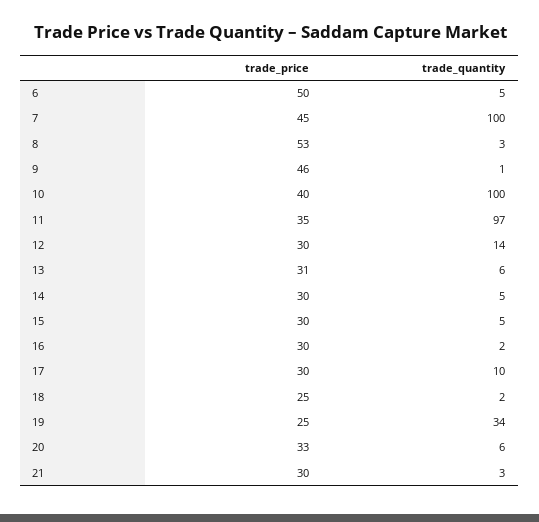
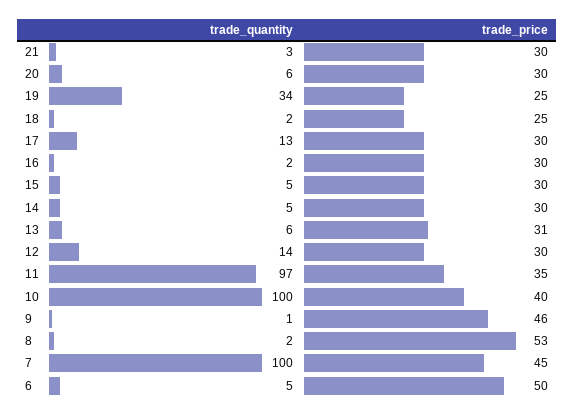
trade_quantity, 8: 3 -> 2
trade_quantity, 17: 10 -> 13
trade_price, 20: 33 -> 30

